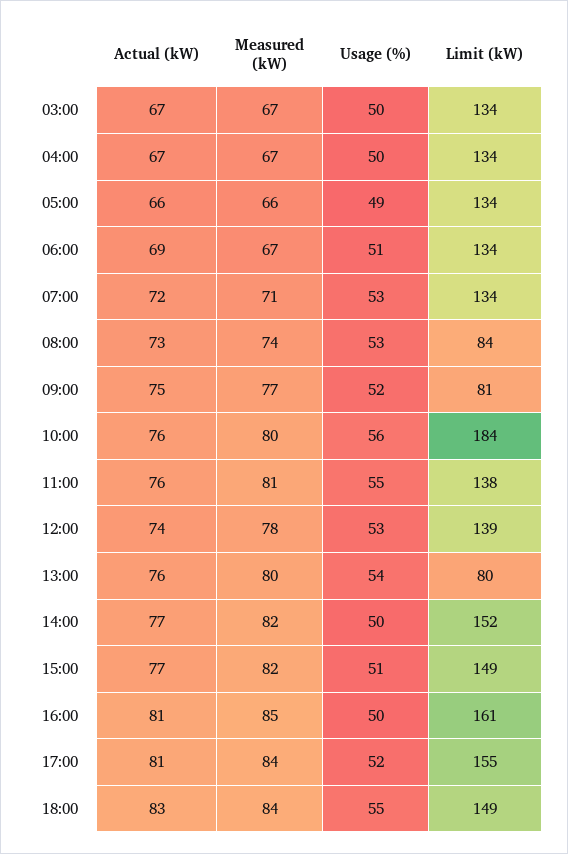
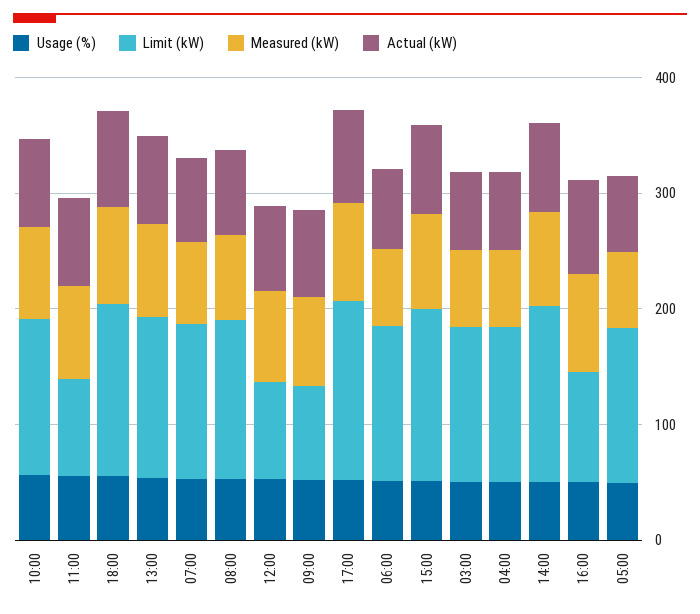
Limit (kW), 08:00: 84 -> 140
Limit (kW), 10:00: 184 -> 140
Limit (kW), 11:00: 138 -> 80
Limit (kW), 12:00: 139 -> 80
Limit (kW), 13:00: 80 -> 140
Limit (kW), 16:00: 161 -> 100

